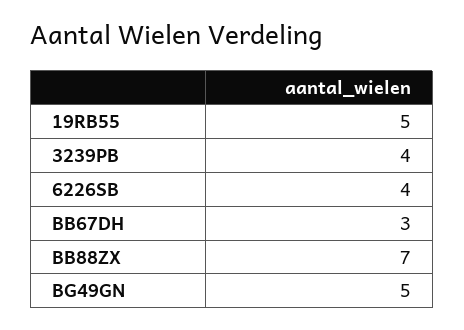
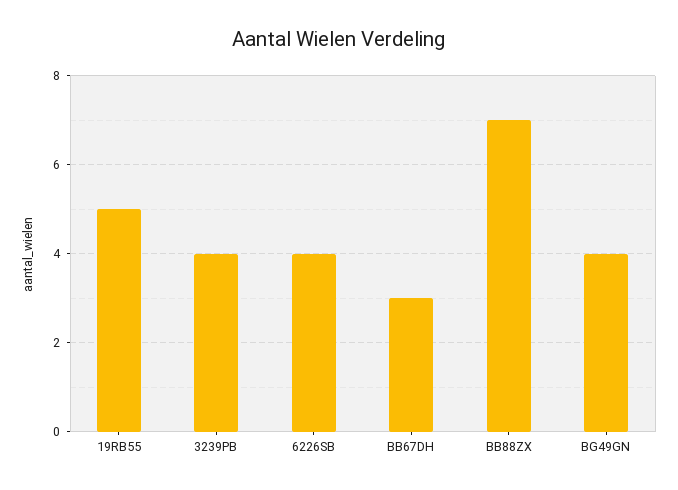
BG49GN: 5 -> 4

